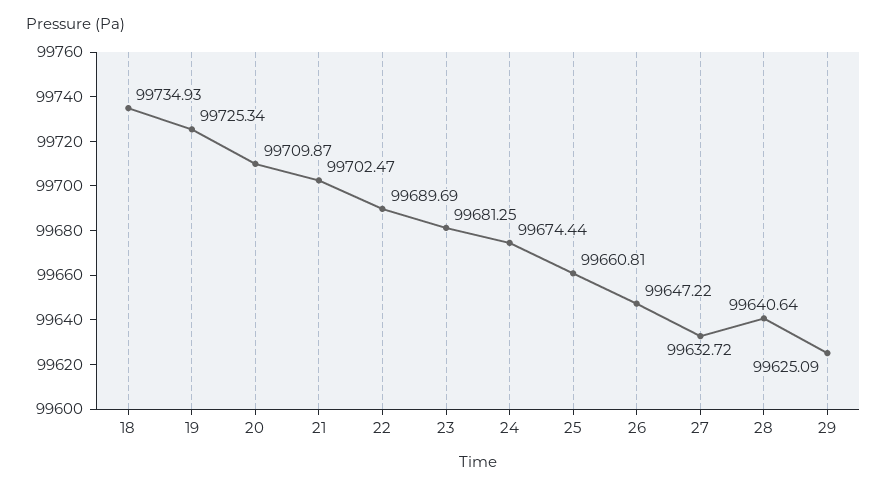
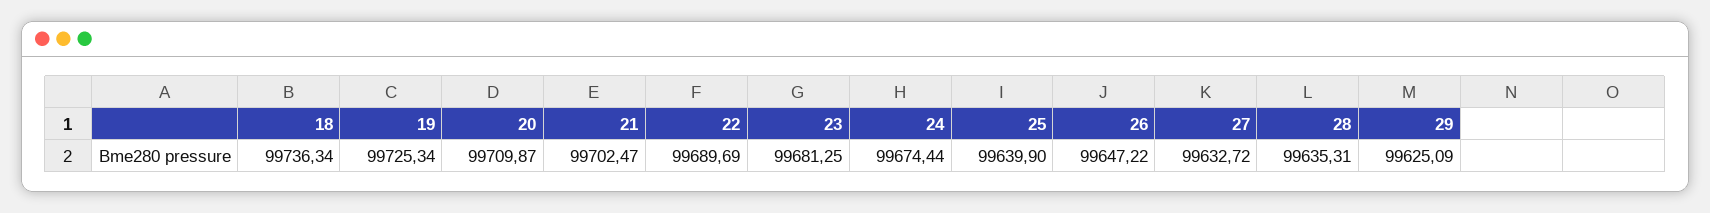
18: 99734.93 -> 99736.34
25: 99660.81 -> 99639.9
28: 99640.64 -> 99635.31

